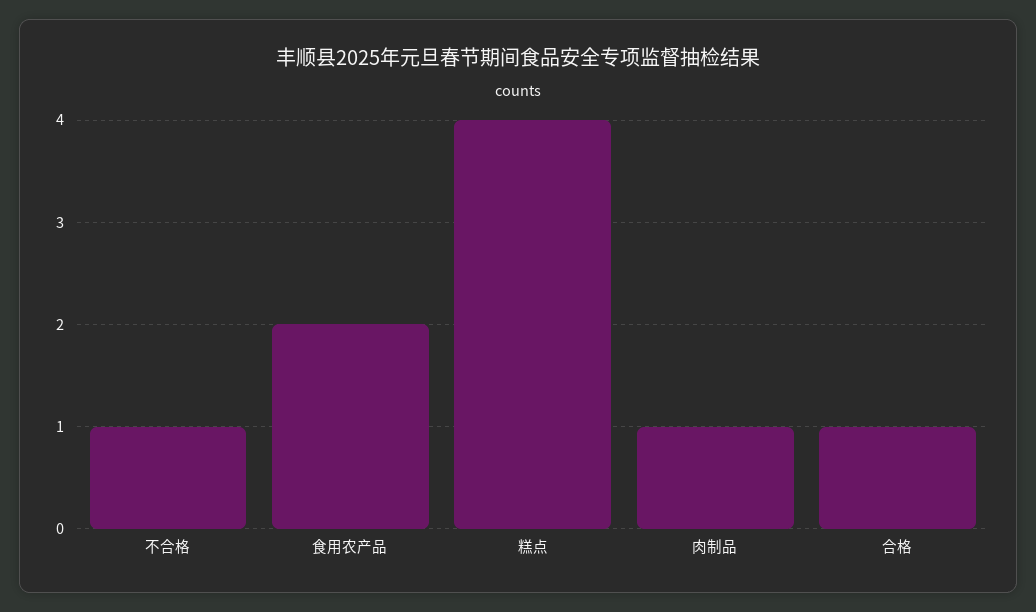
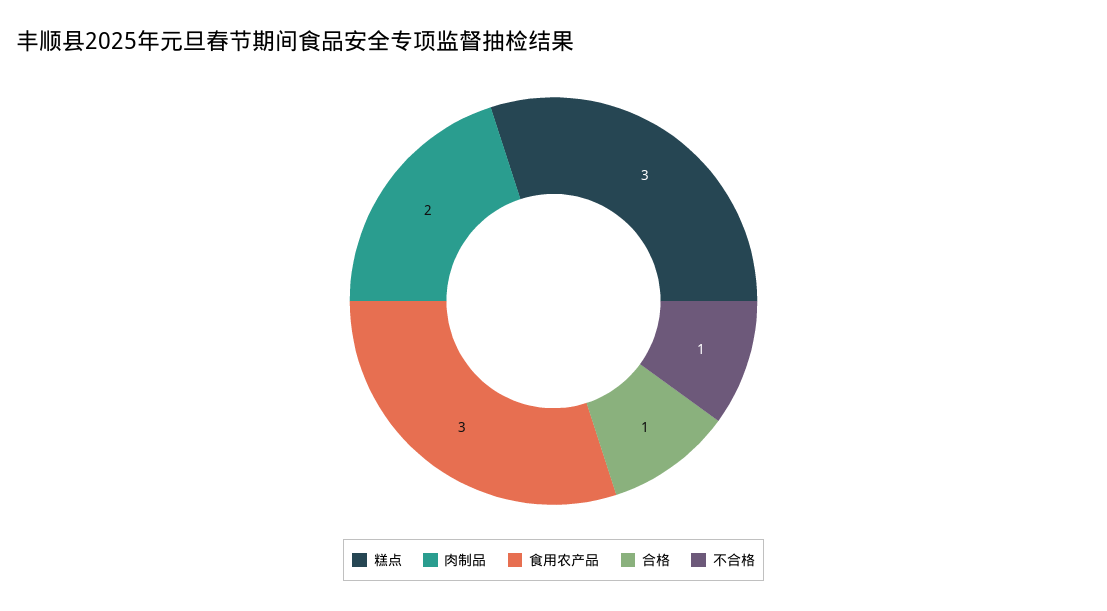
食用农产品: 2 -> 3
糕点: 4 -> 3
肉制品: 1 -> 2

